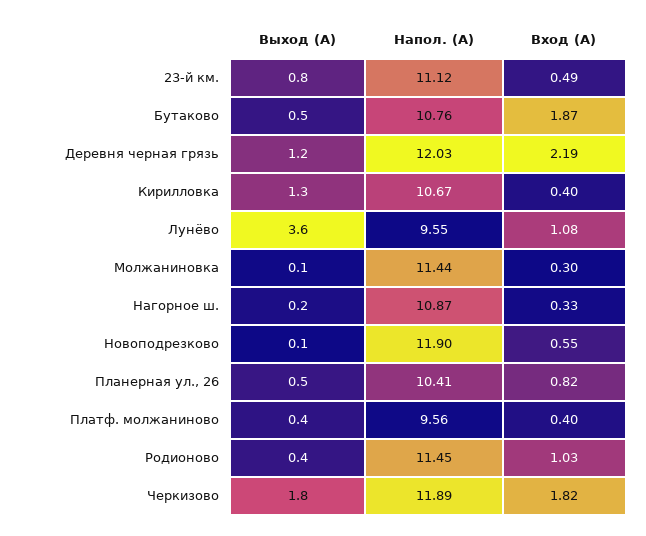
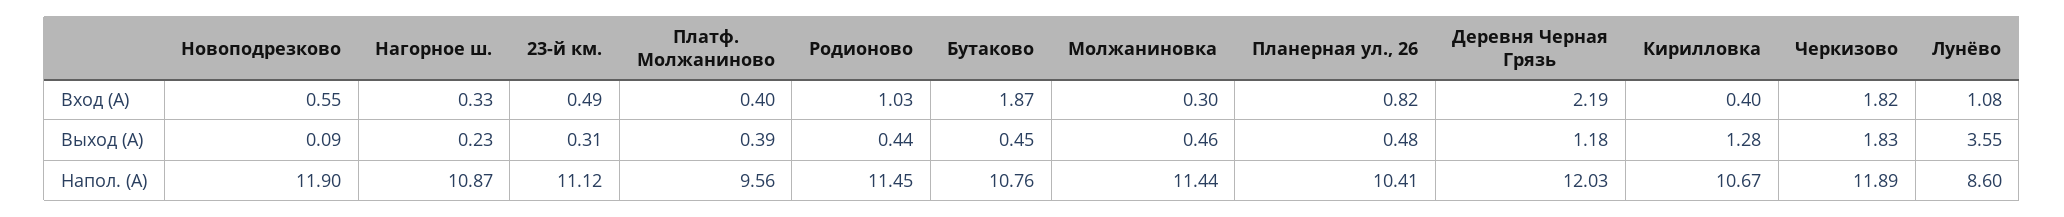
Выход (А), 23-й км.: 0.8 -> 0.31
Напол. (А), Лунёво: 9.55 -> 8.6
Выход (А), Молжаниновка: 0.1 -> 0.46

